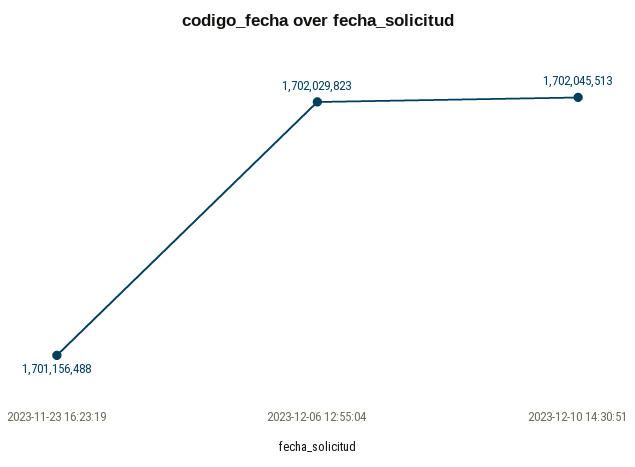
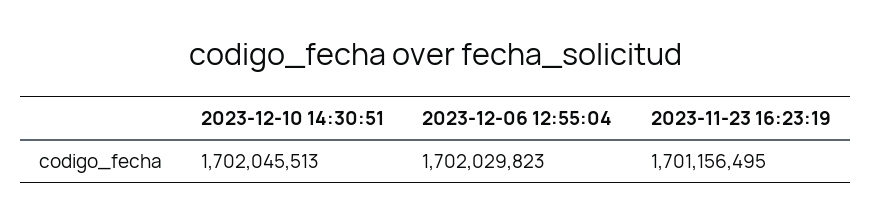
2023-11-23 16:23:19: 1701156488 -> 1701156495

